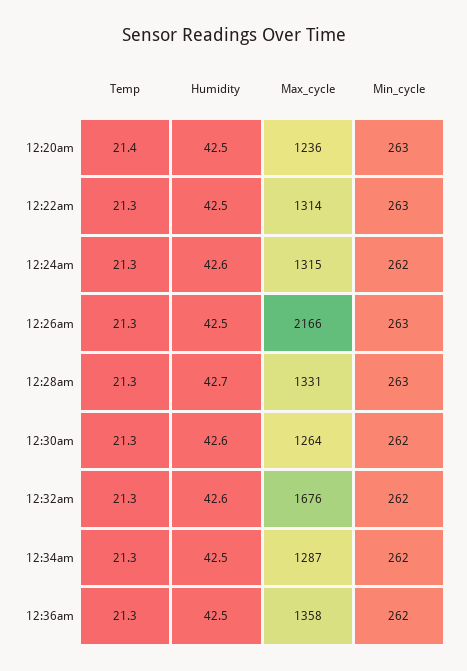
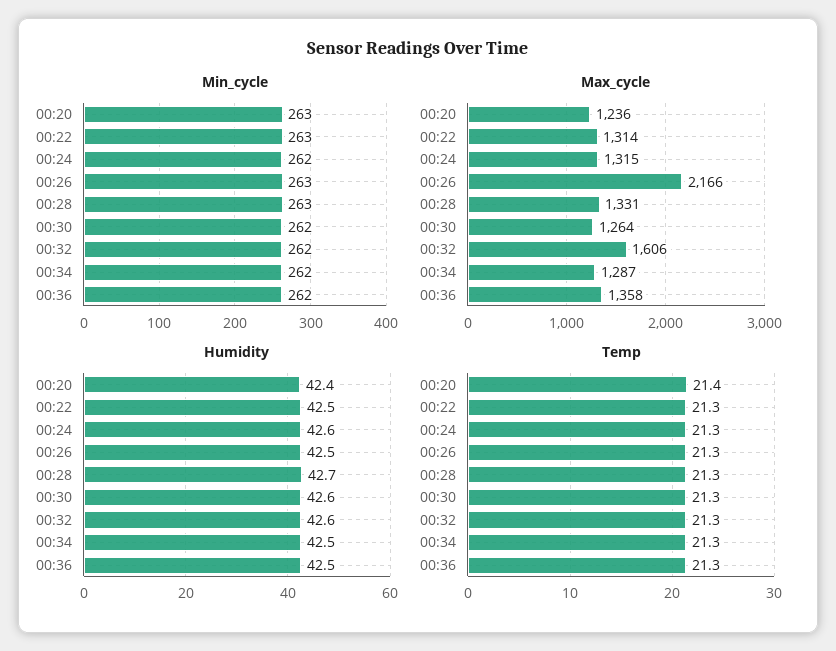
Humidity, 12:20am: 42.5 -> 42.4
Max_cycle, 12:32am: 1676 -> 1606

